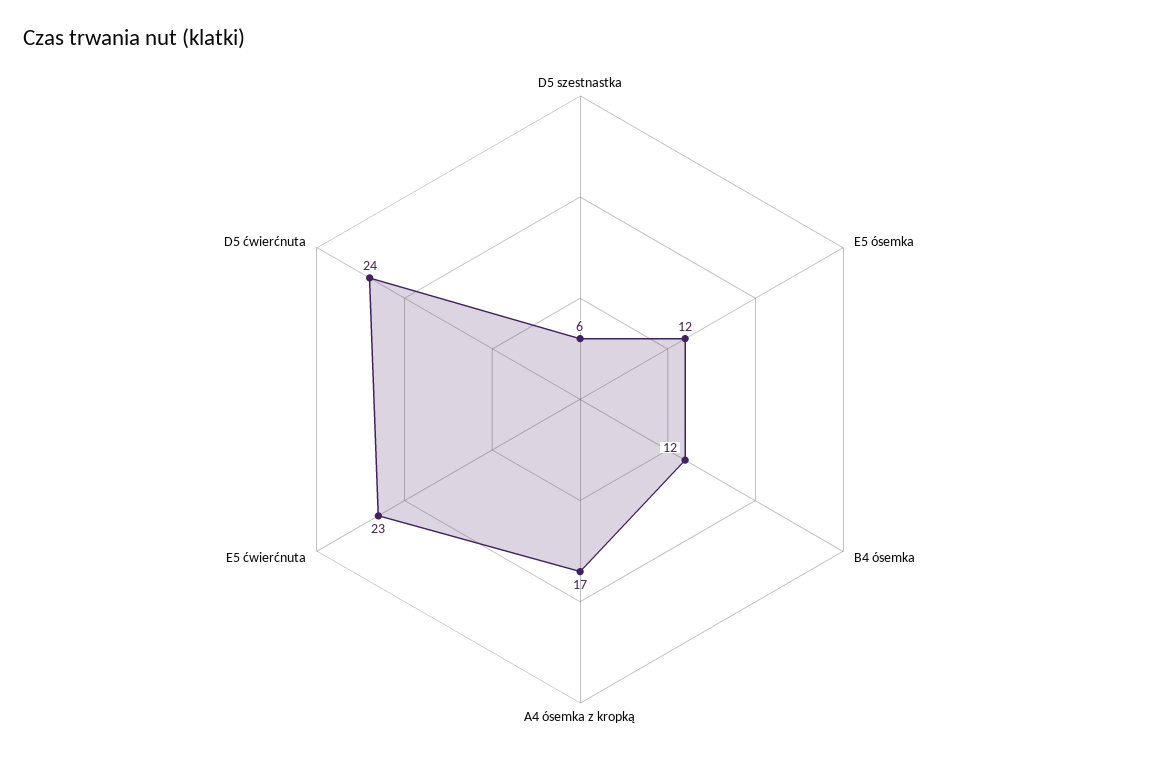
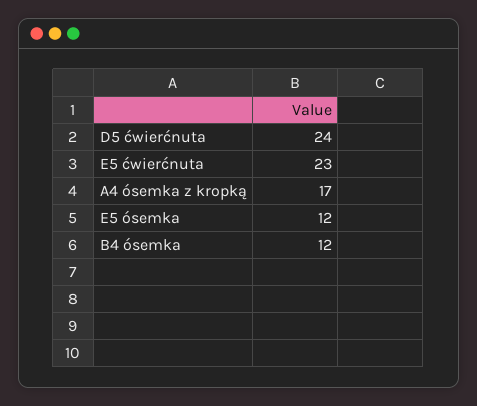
D5 szestnastka: 6 -> none

